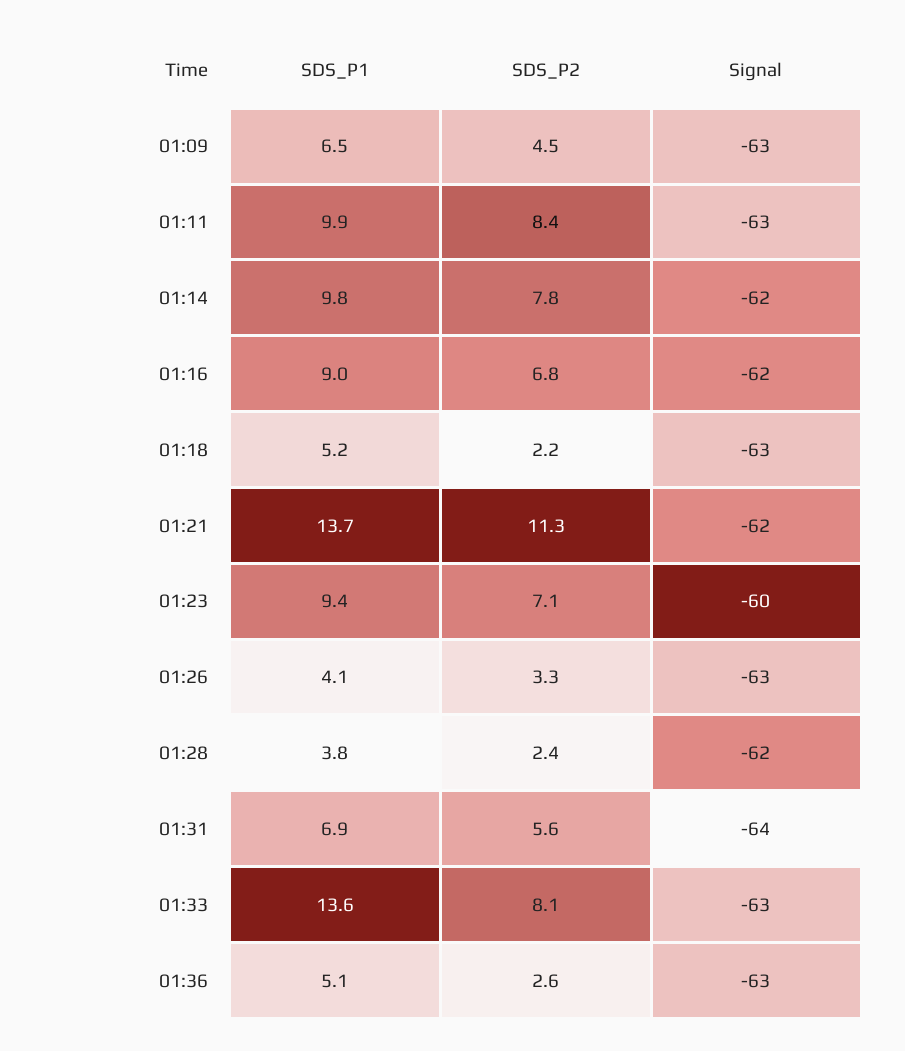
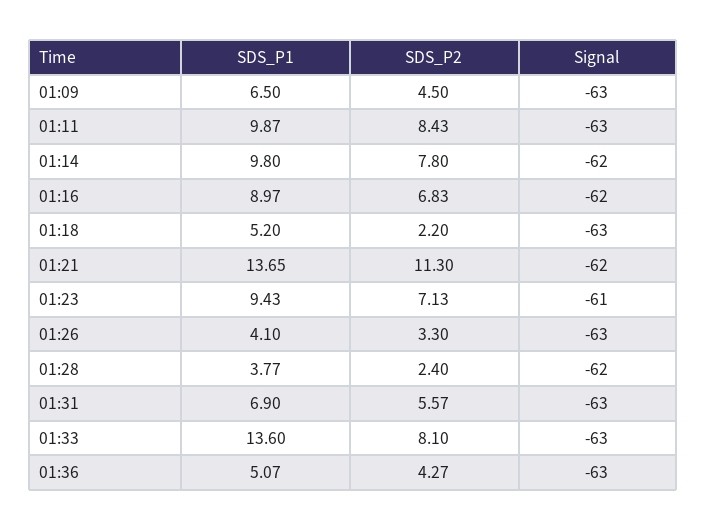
Signal, 01:23: -60 -> -61
Signal, 01:31: -64 -> -63
SDS_P2, 01:36: 2.6 -> 4.27

